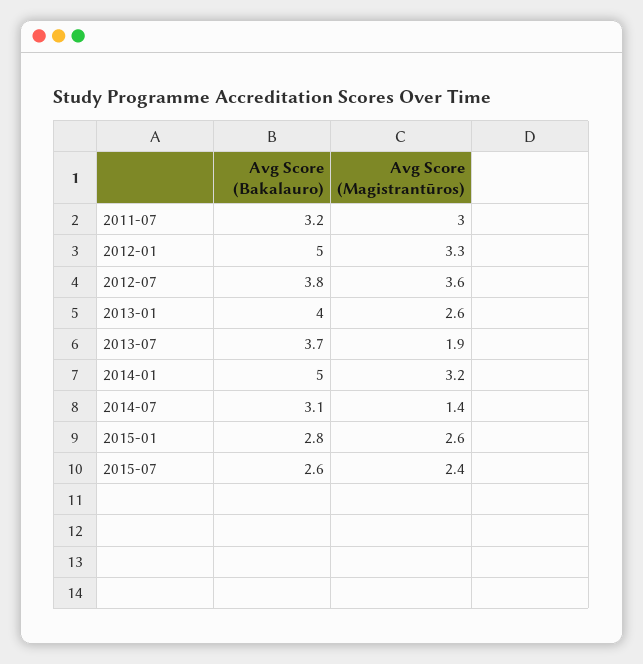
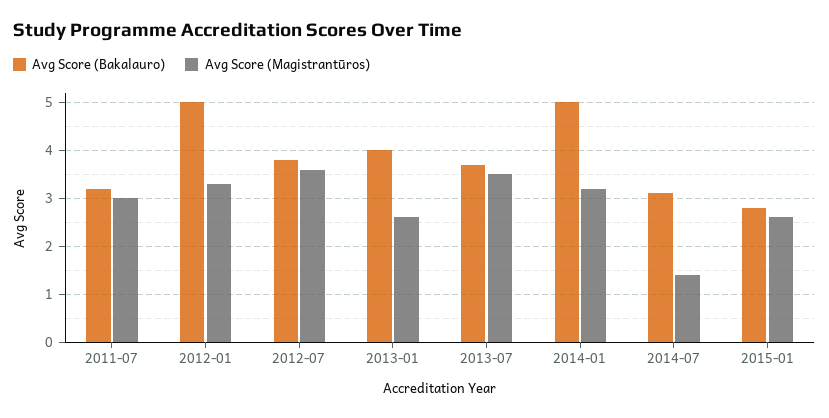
Avg Score (Magistrantūros), 2013-07: 1.9 -> 3.5
Avg Score (Bakalauro), 2015-07: 2.6 -> none
Avg Score (Magistrantūros), 2015-07: 2.4 -> none

